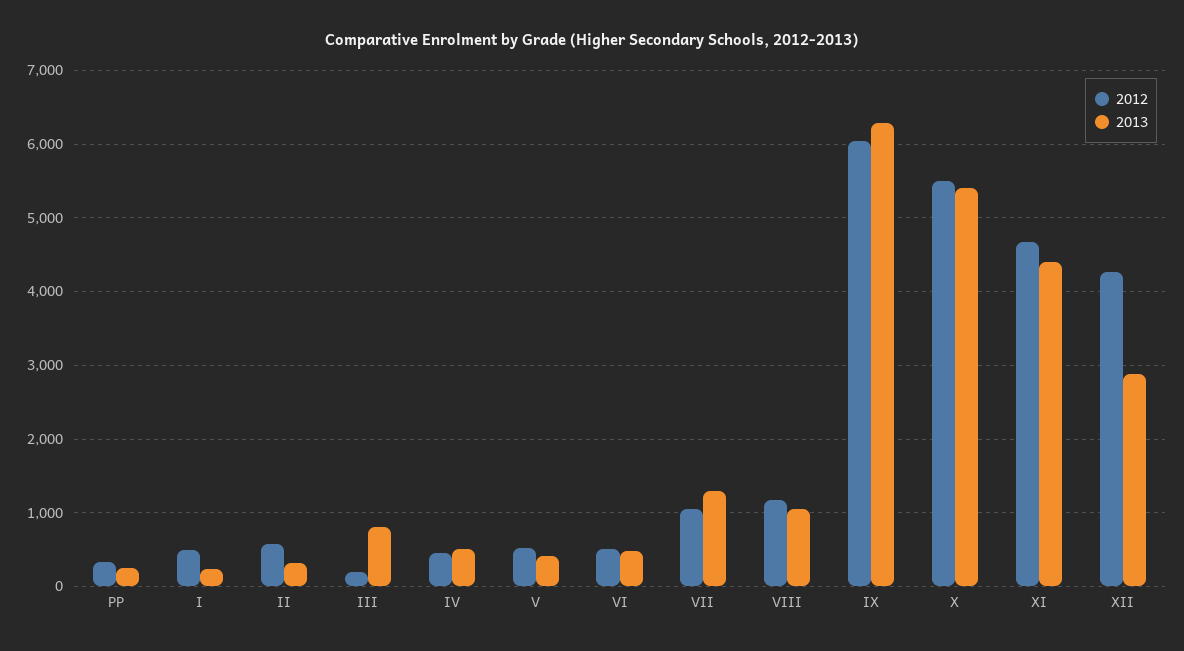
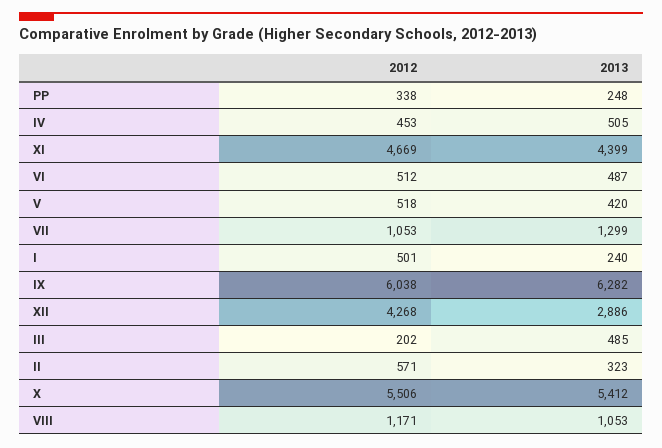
2013, III: 800 -> 485

